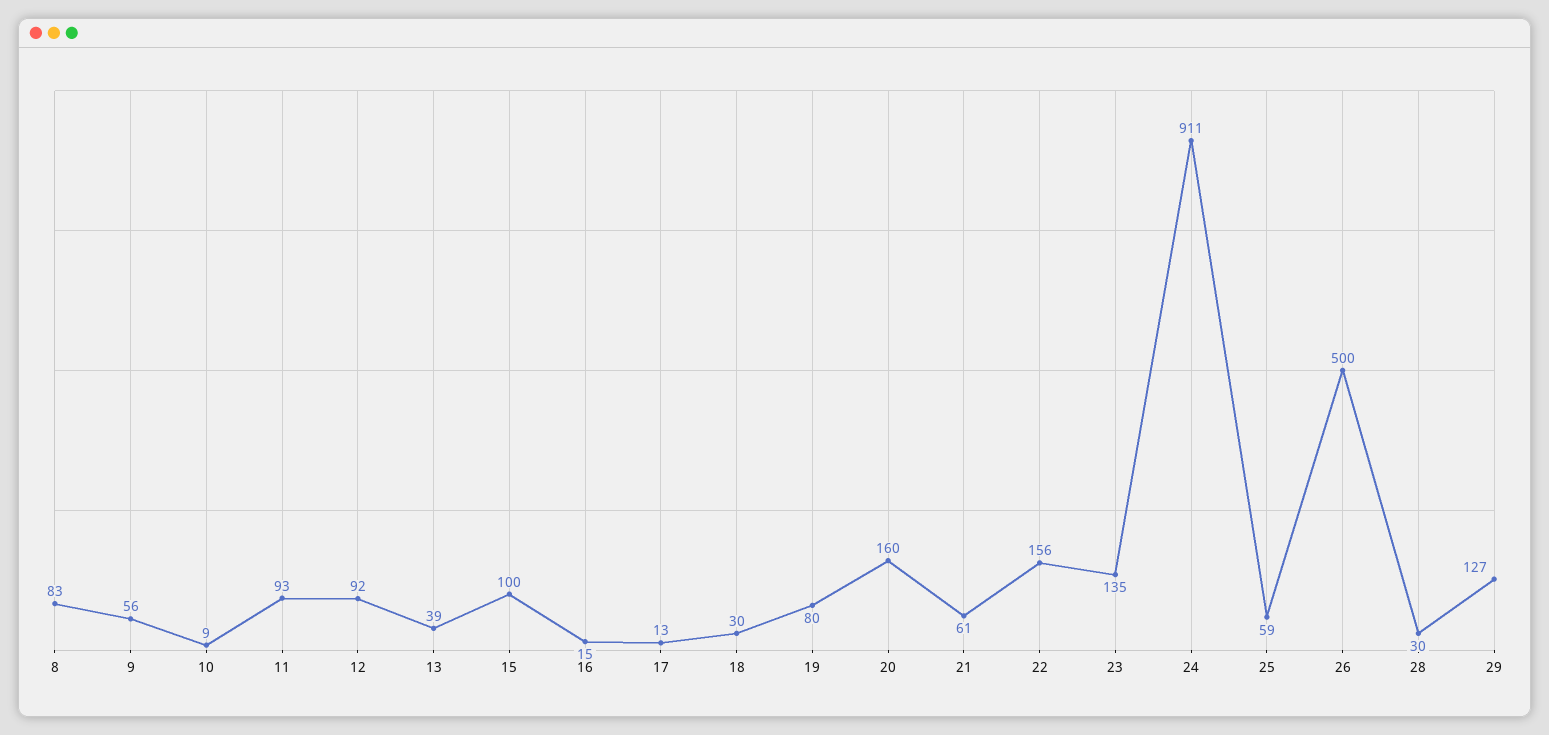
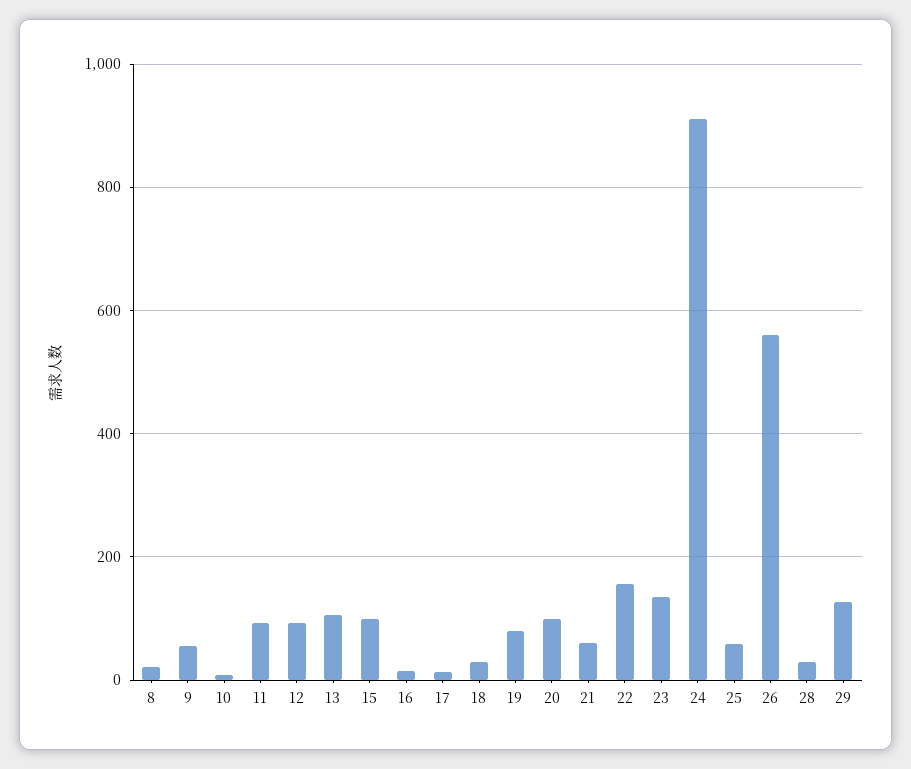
8: 83 -> 20
13: 39 -> 100
20: 160 -> 100
26: 500 -> 560

